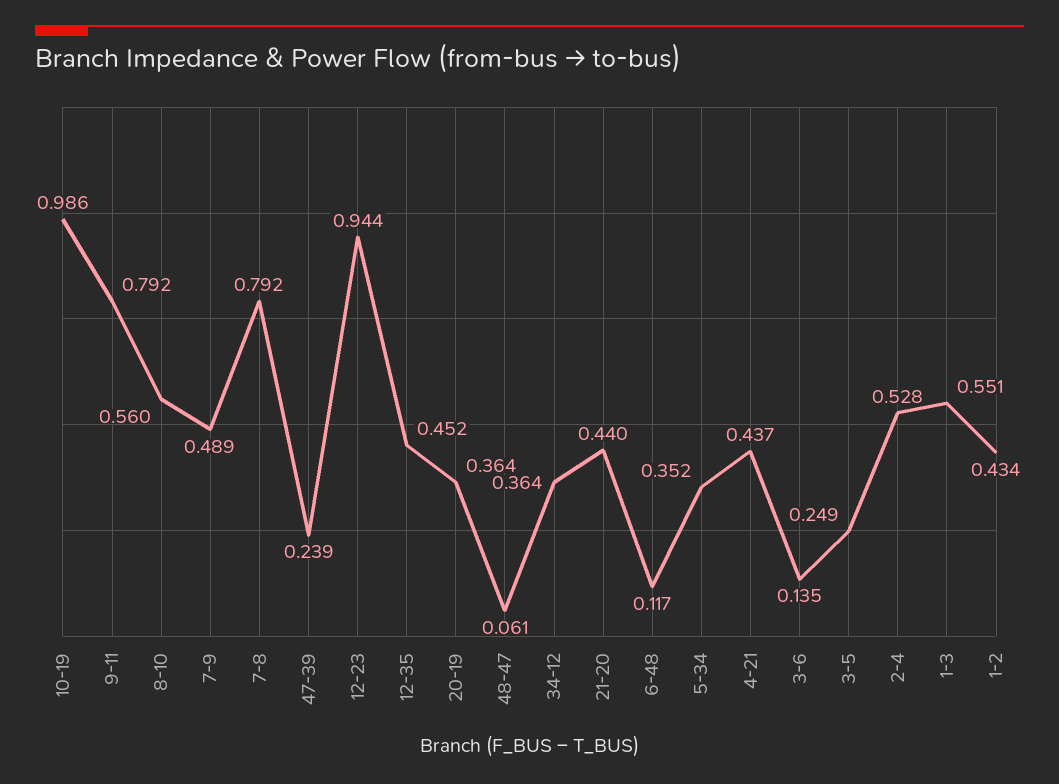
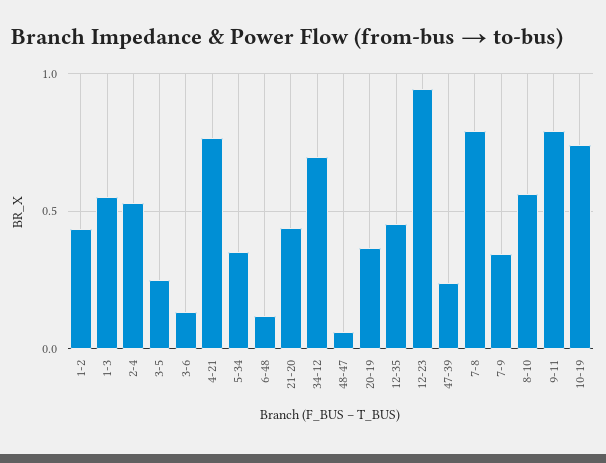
10-19: 0.986 -> 0.75
7-9: 0.489 -> 0.35
34-12: 0.364 -> 0.7
4-21: 0.437 -> 0.75

